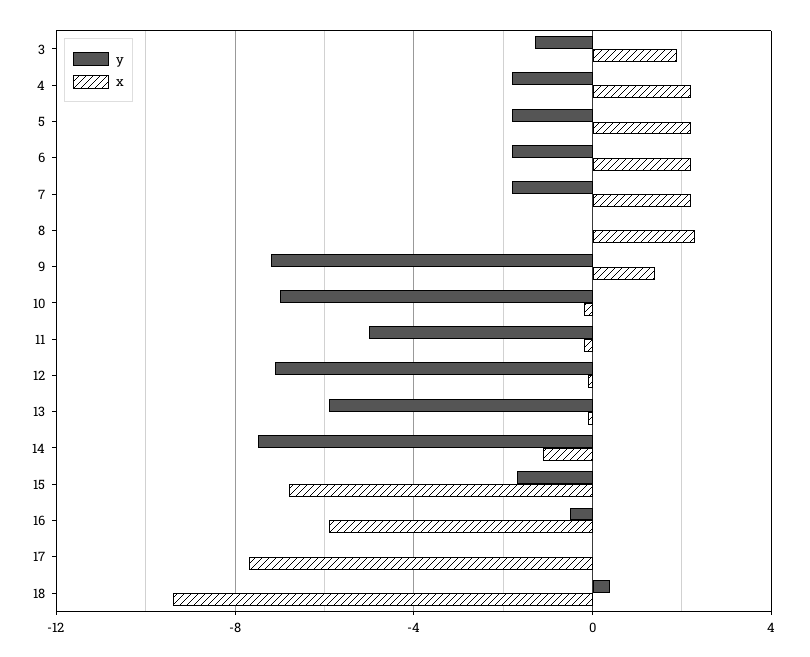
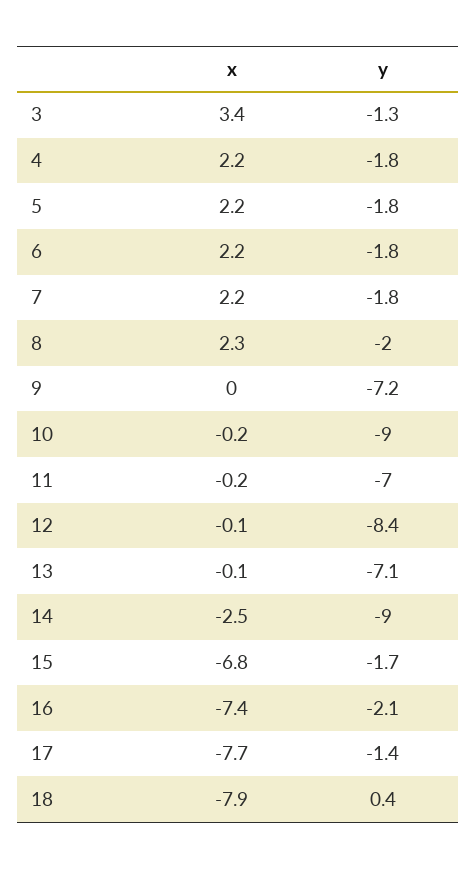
x, 3: 2 -> 3.4
y, 8: 0 -> -2
x, 9: 1.5 -> 0
y, 10: -7 -> -9
y, 11: -5 -> -7
y, 12: -7 -> -8.4
y, 13: -6 -> -7.1
y, 14: -7.5 -> -9
x, 14: -1 -> -2.5
y, 16: -0.5 -> -2.1
x, 16: -6 -> -7.4
y, 17: 0 -> -1.4
x, 18: -9.5 -> -7.9

